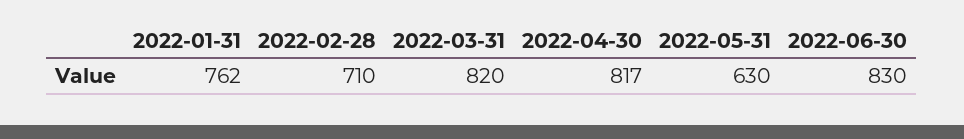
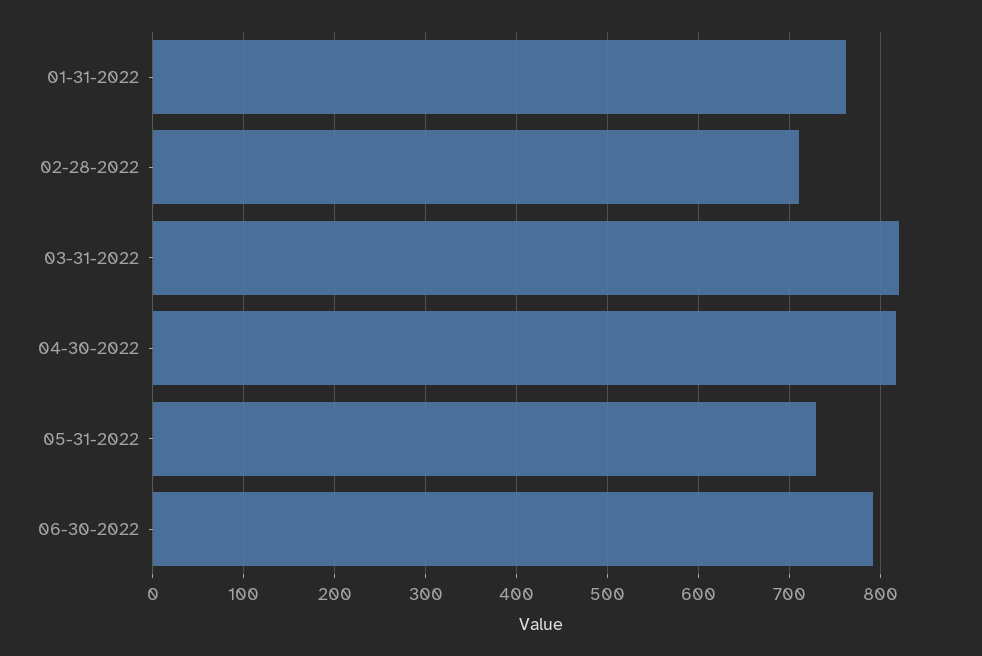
2022-05-31: 630 -> 730
2022-06-30: 830 -> 790

